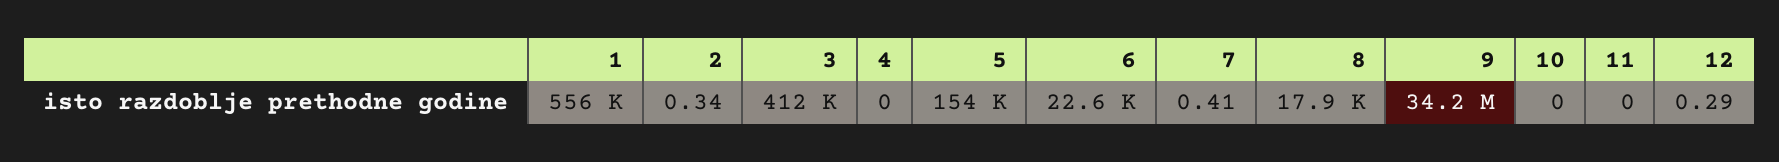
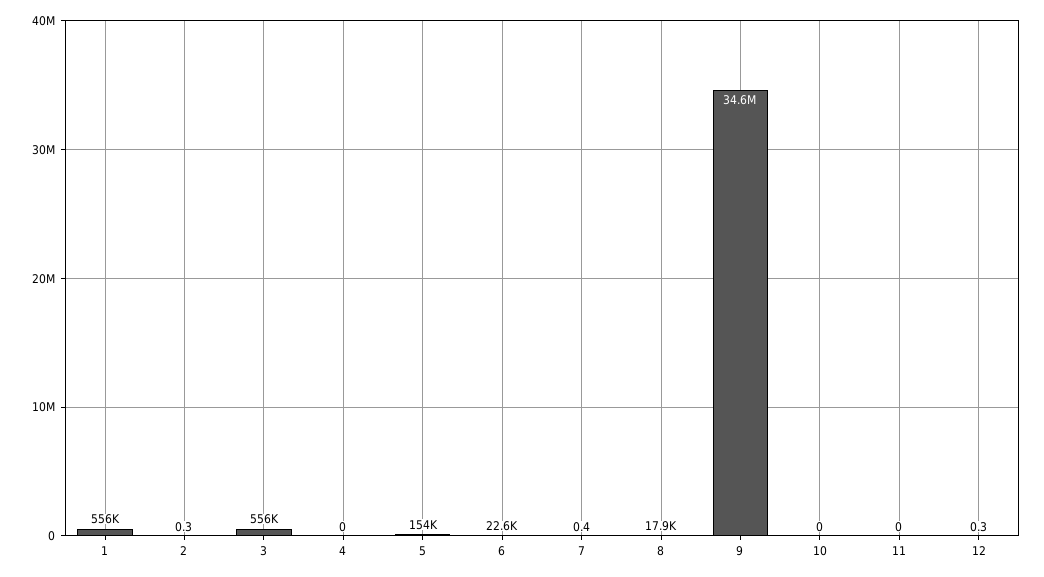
3: 412000 -> 556000
9: 34200000 -> 34600000

